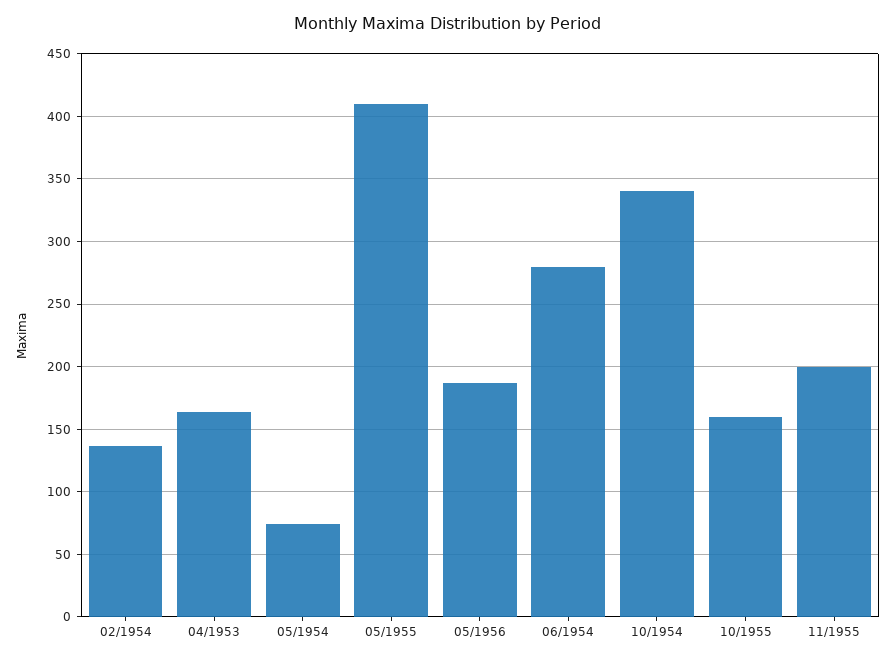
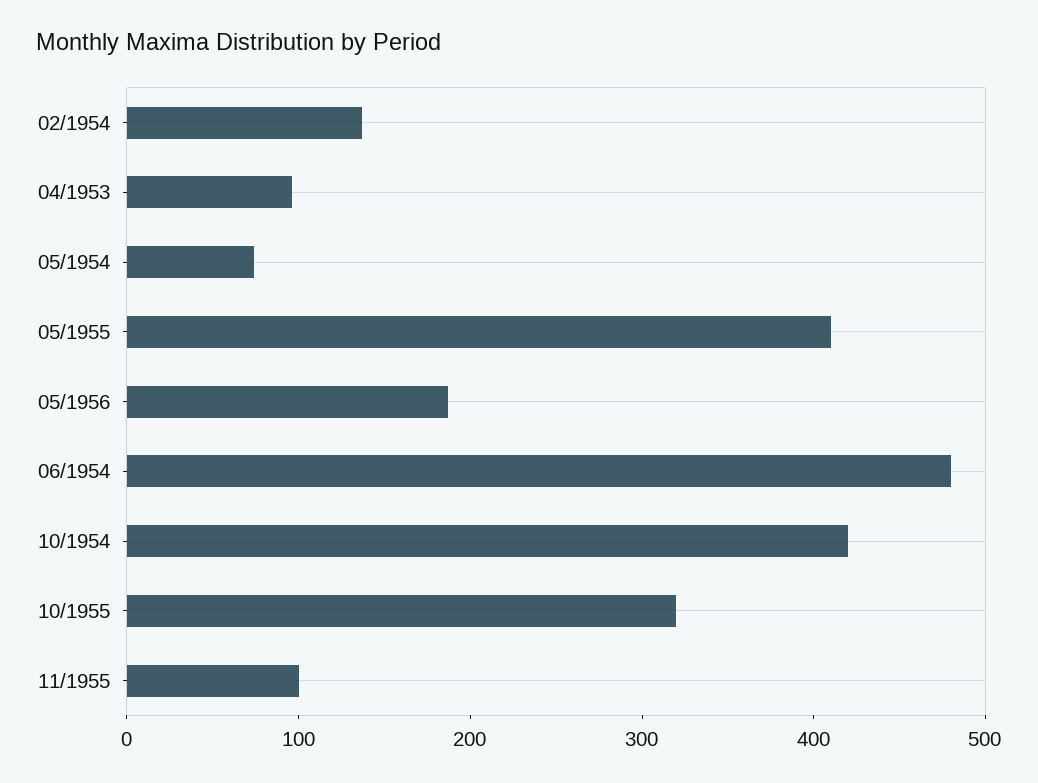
04/1953: 165 -> 100
06/1954: 280 -> 480
10/1954: 340 -> 420
10/1955: 160 -> 320
11/1955: 200 -> 100

